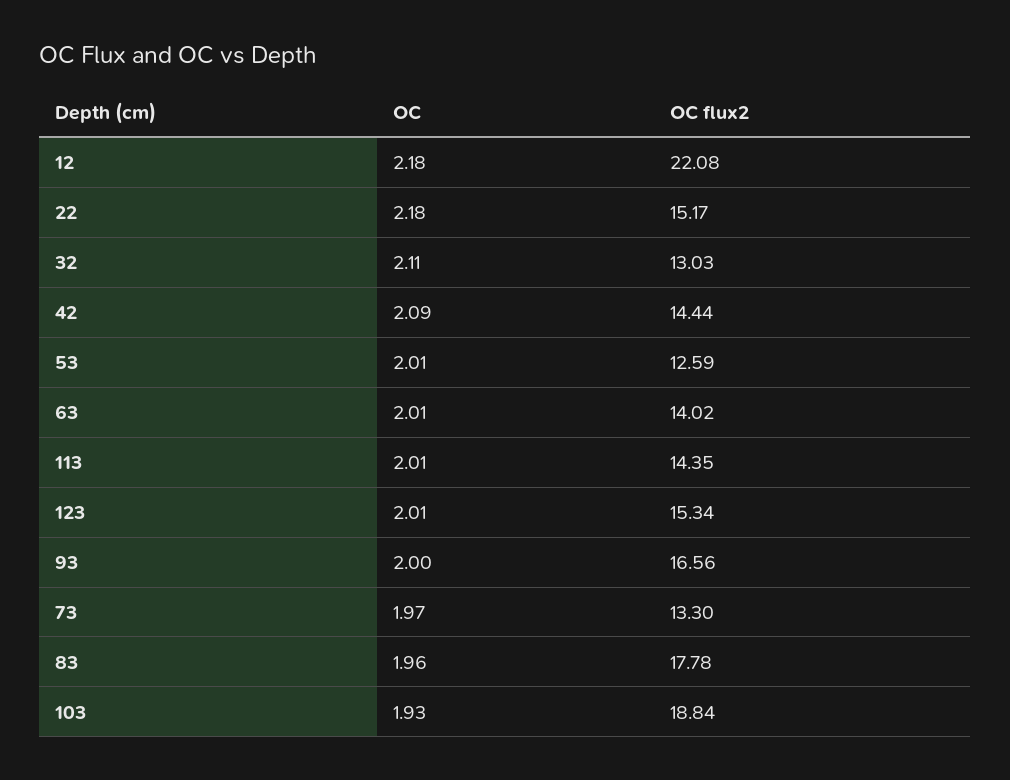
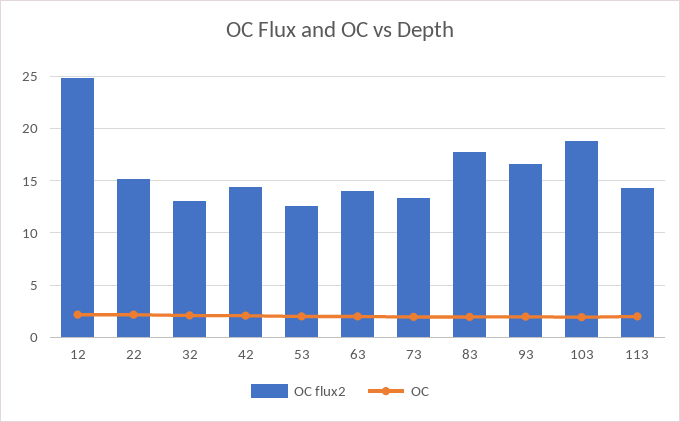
OC flux2, 12: 22.08 -> 25
OC, 123: 2.01 -> none
OC flux2, 123: 15.34 -> none

